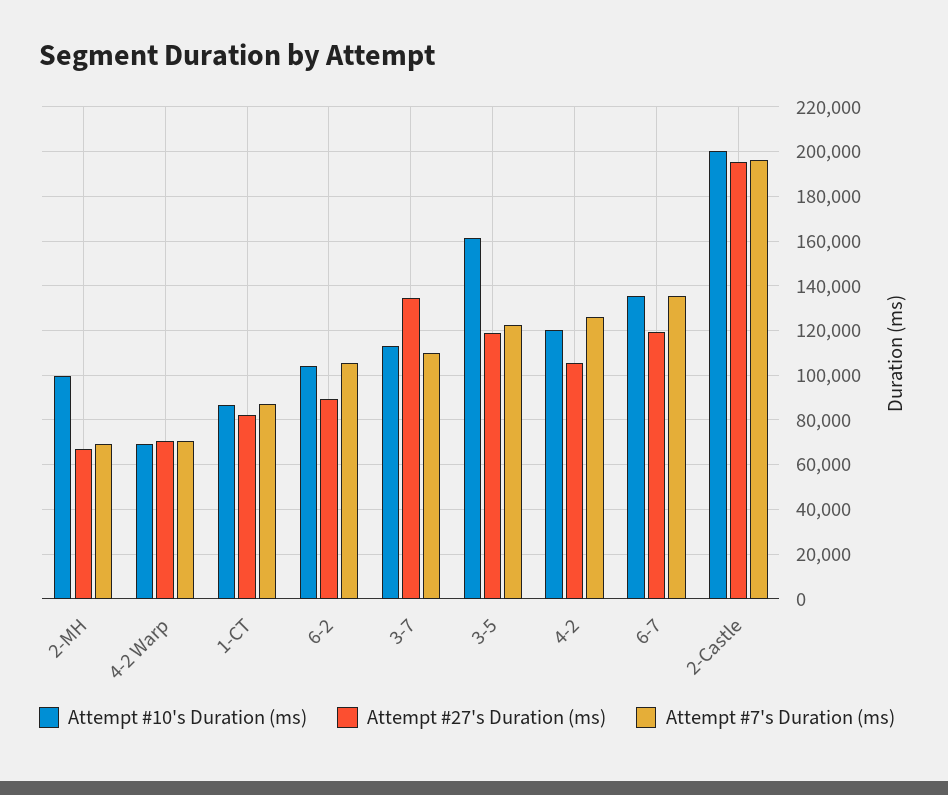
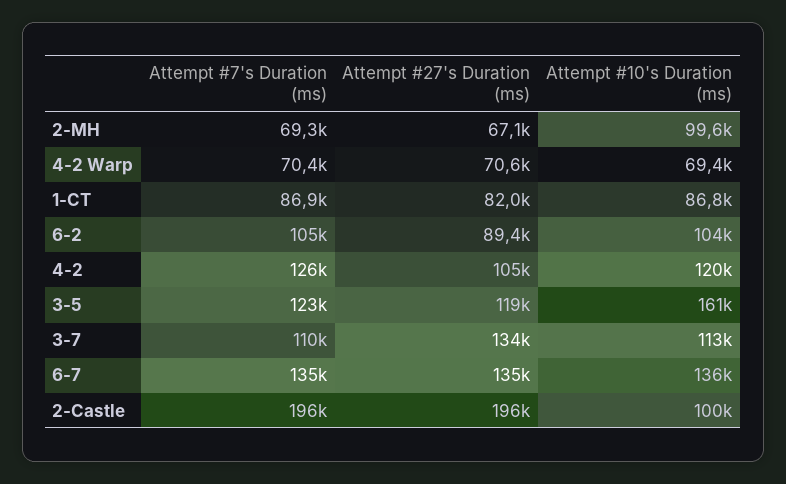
Attempt #27's Duration (ms), 6-7: 120000 -> 135000
Attempt #10's Duration (ms), 2-Castle: 200000 -> 100000

